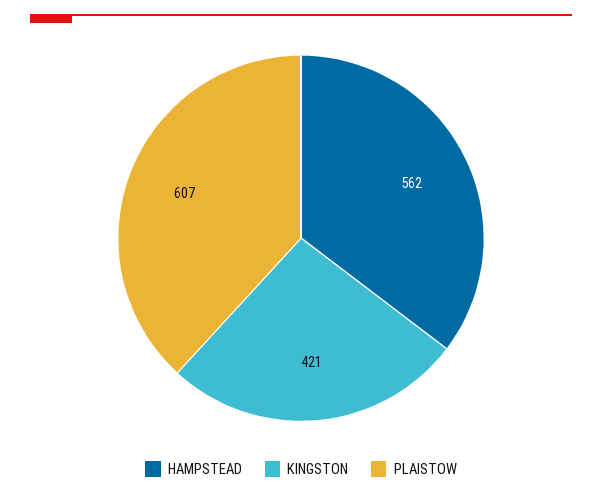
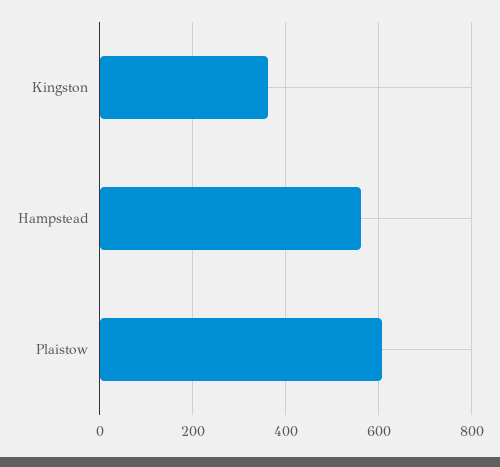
KINGSTON: 421 -> 360

